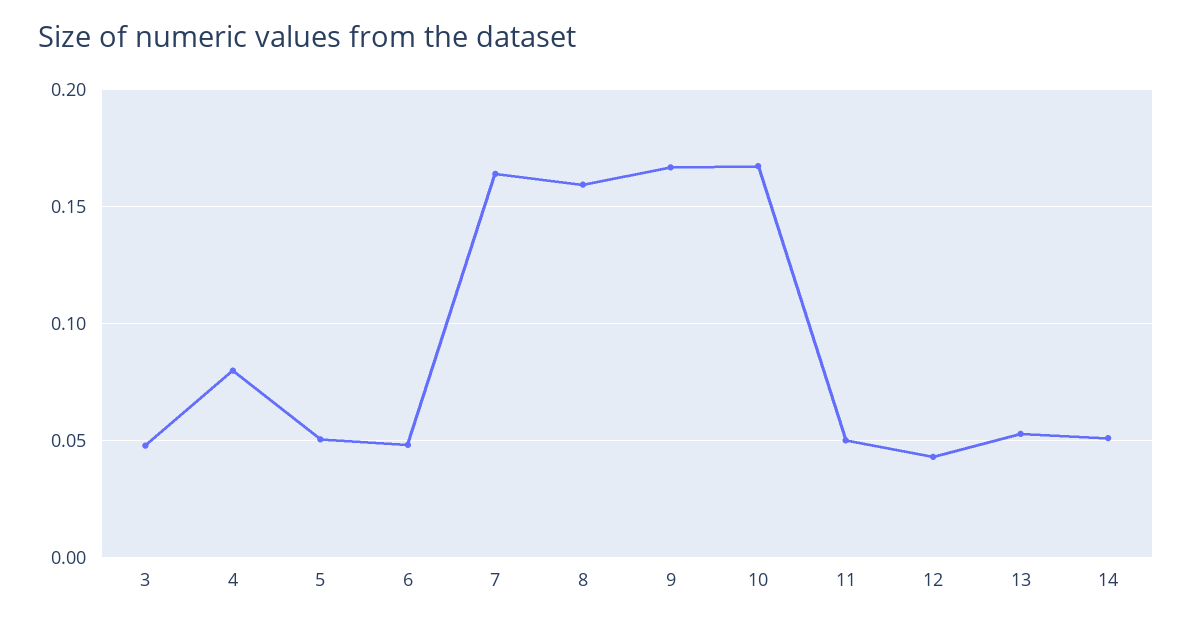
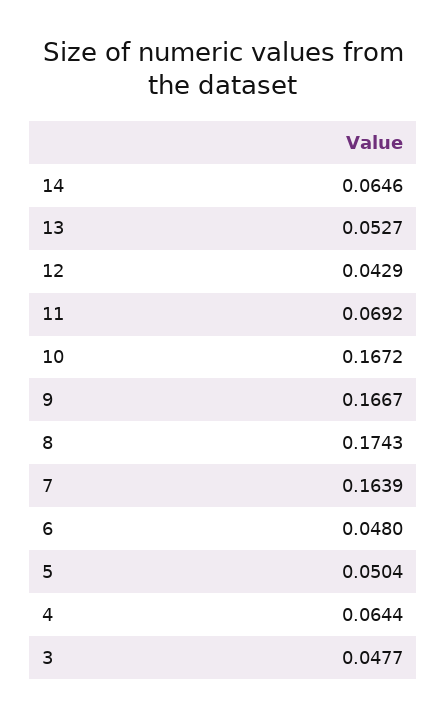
4: 0.08 -> 0.0644
8: 0.16 -> 0.1743
11: 0.05 -> 0.0692
14: 0.05 -> 0.0646

